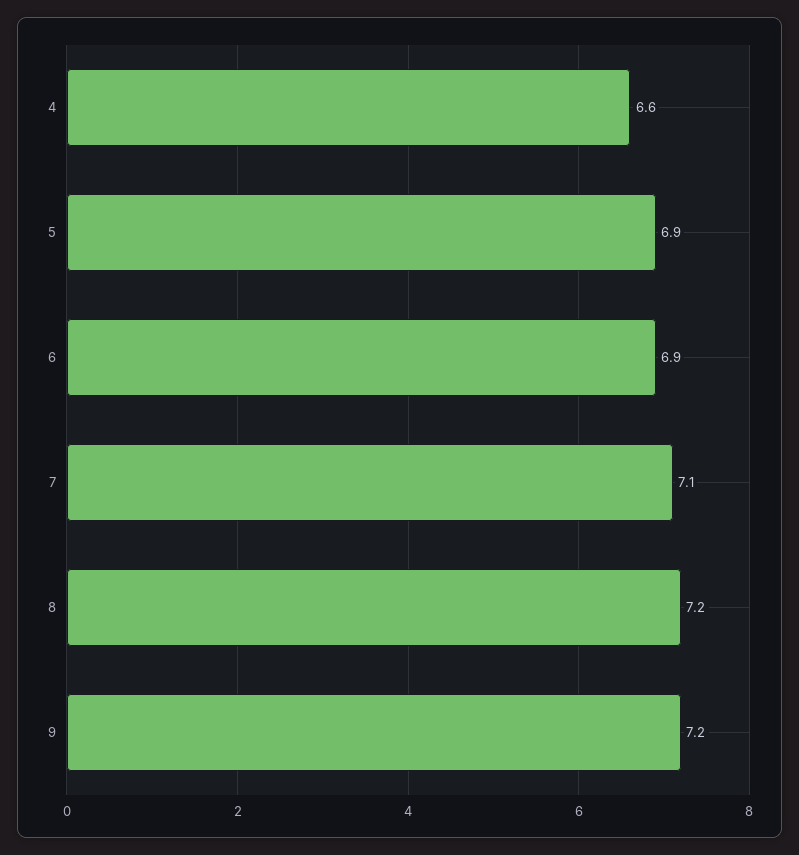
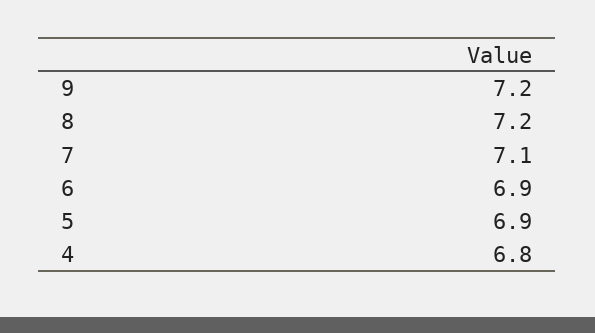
4: 6.6 -> 6.8

